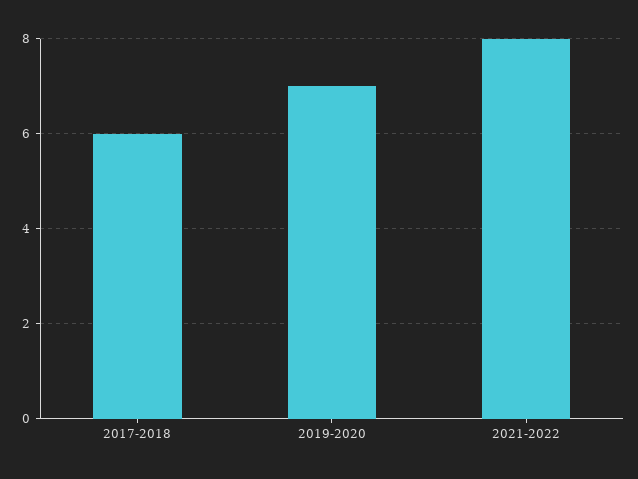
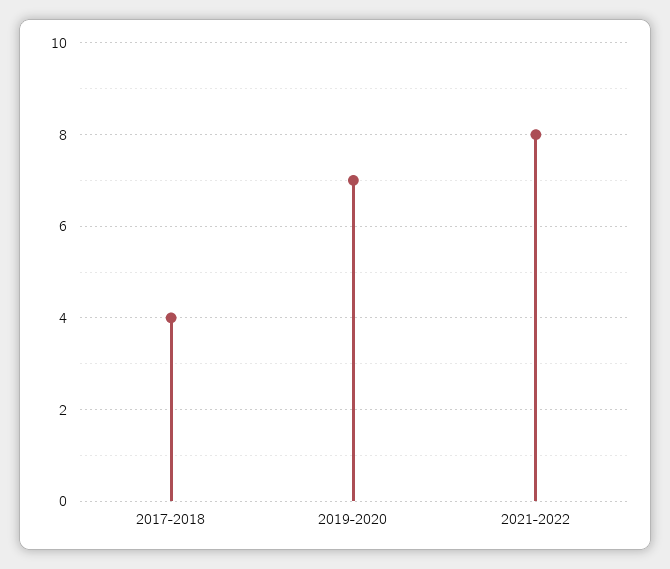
2017-2018: 6 -> 4

